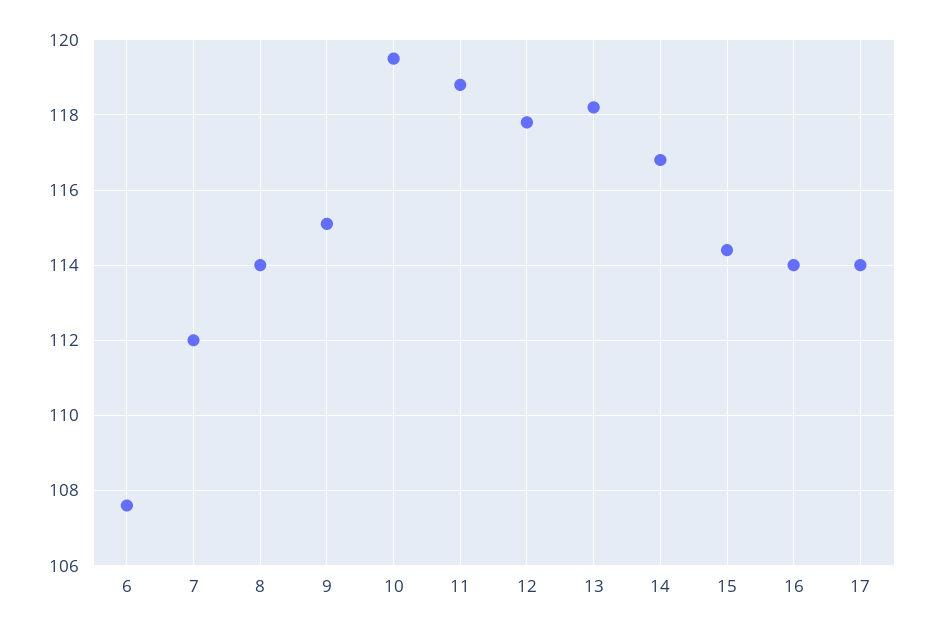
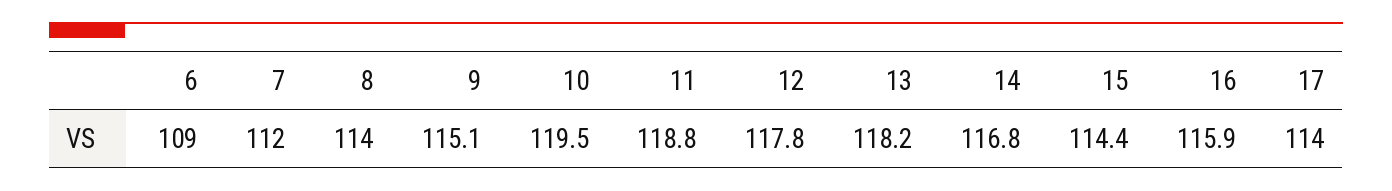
6: 107.5 -> 109
16: 114 -> 115.9

